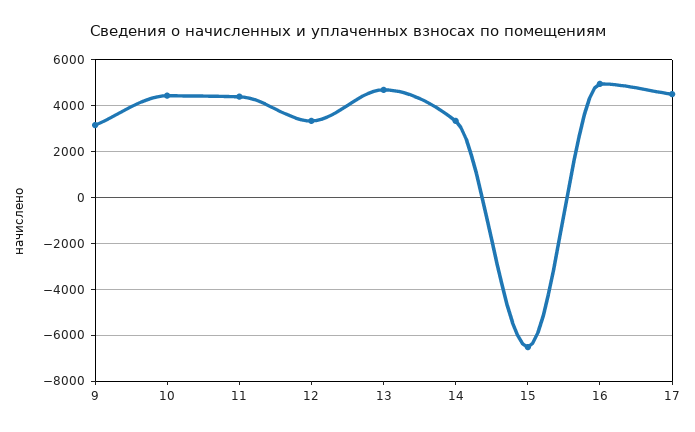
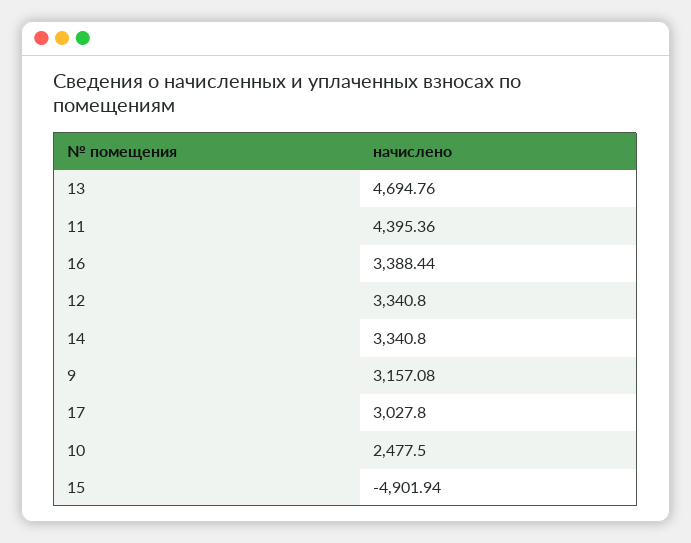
10: 4500 -> 2477.5
15: -6500 -> -4901.94
16: 5000 -> 3388.44
17: 4500 -> 3027.8

